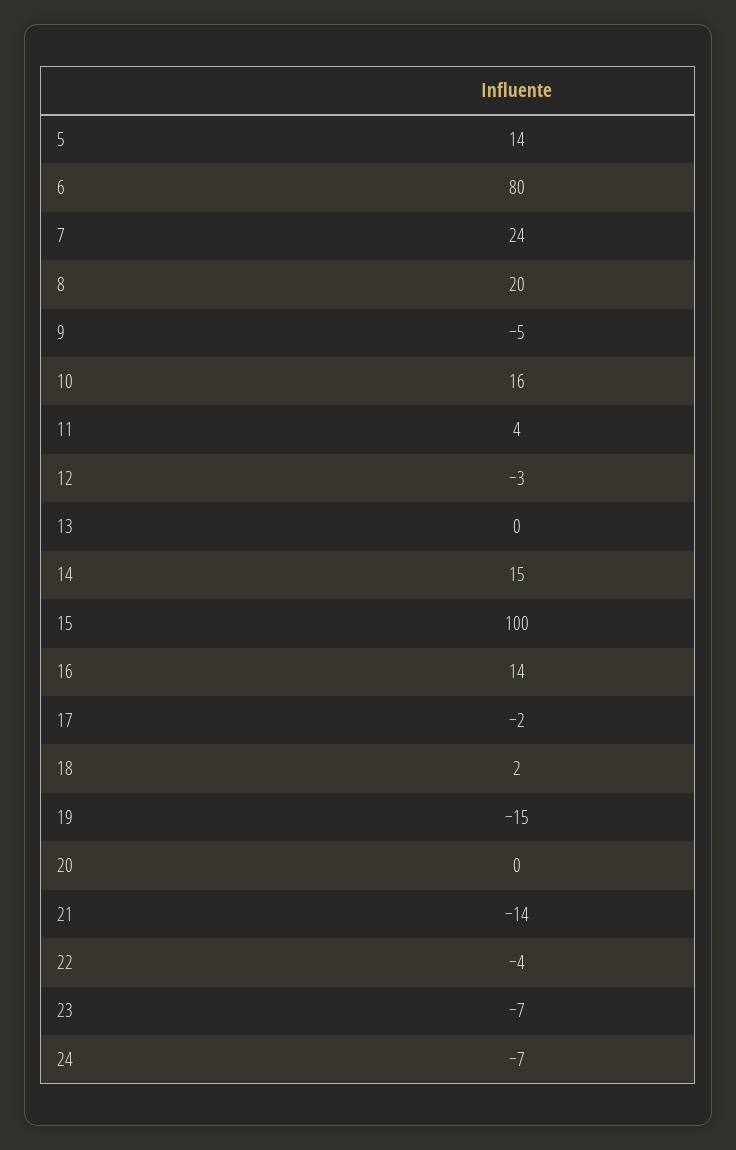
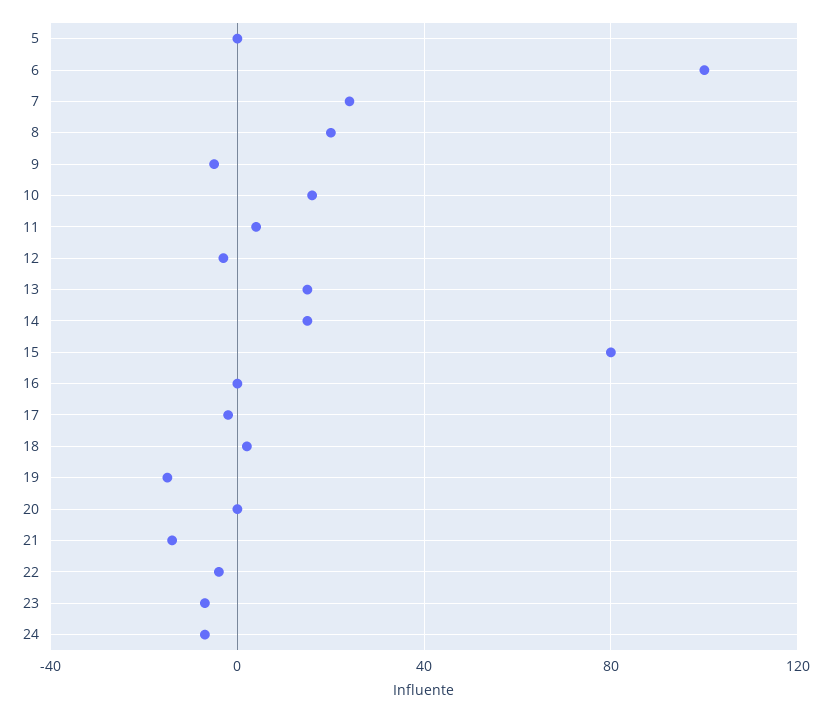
5: 14 -> 0
6: 80 -> 100
13: 0 -> 15
15: 100 -> 80
16: 14 -> 0

